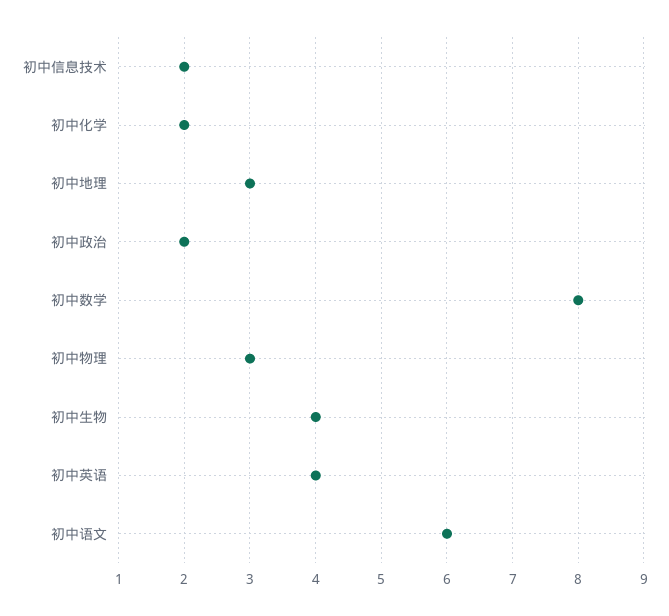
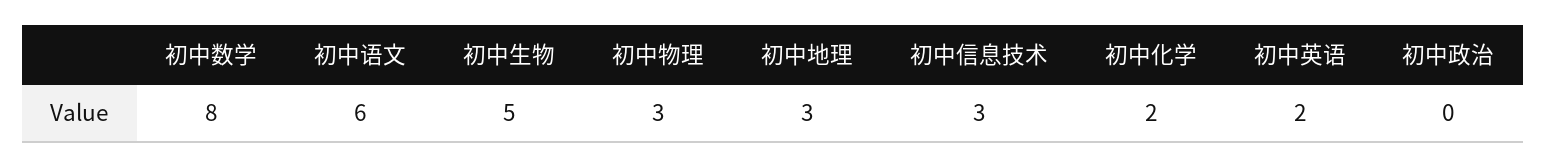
初中信息技术: 2 -> 3
初中政治: 2 -> 0
初中生物: 4 -> 5
初中英语: 4 -> 2

